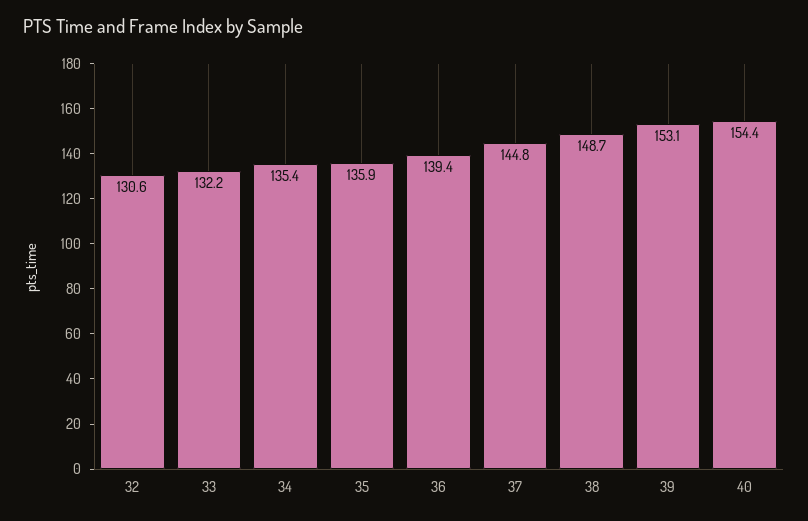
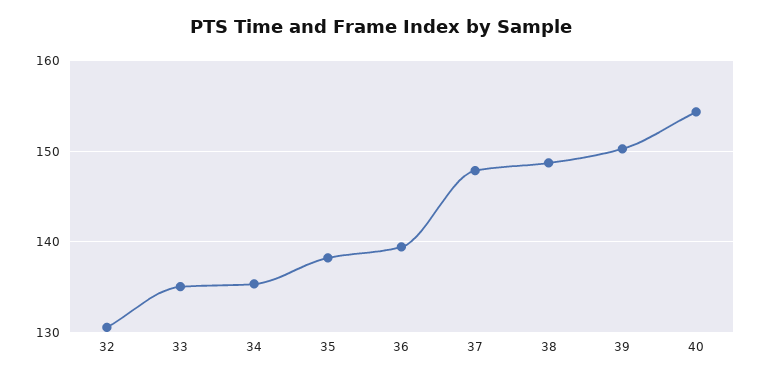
33: 132.2 -> 135
35: 135.9 -> 138
37: 144.8 -> 148
39: 153.1 -> 150

